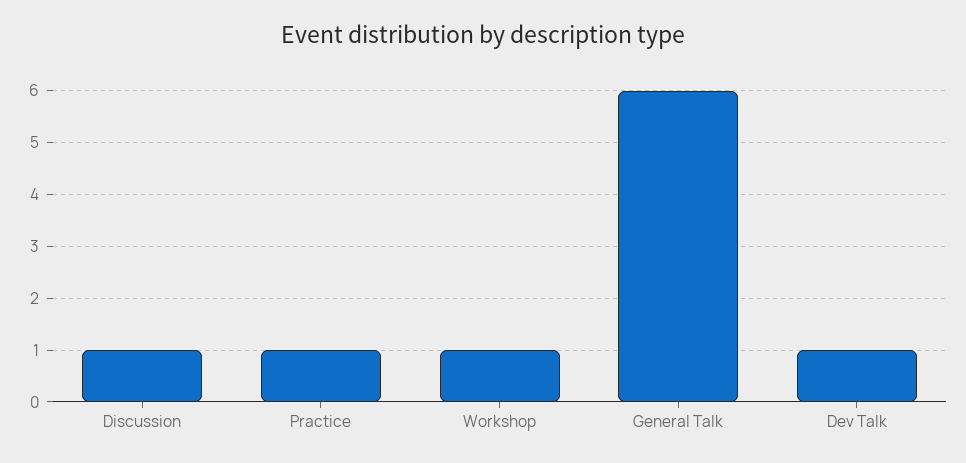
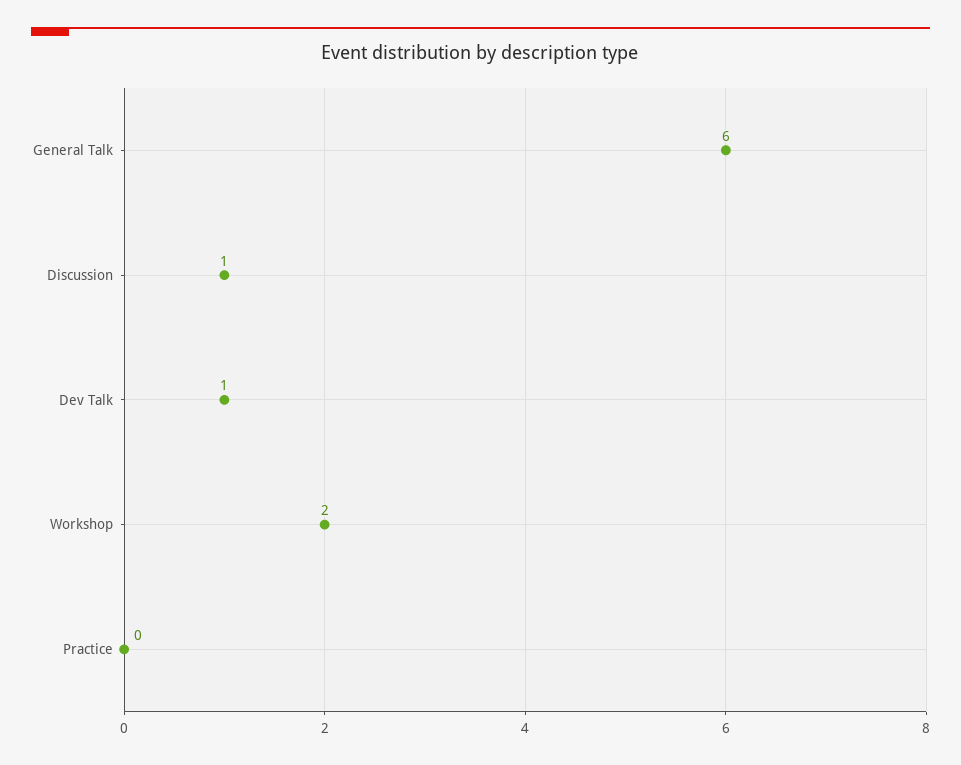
Practice: 1 -> 0
Workshop: 1 -> 2

